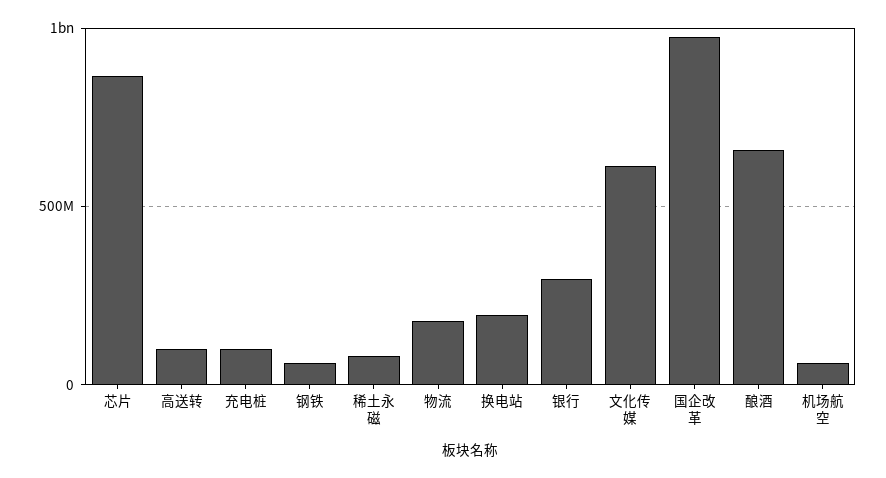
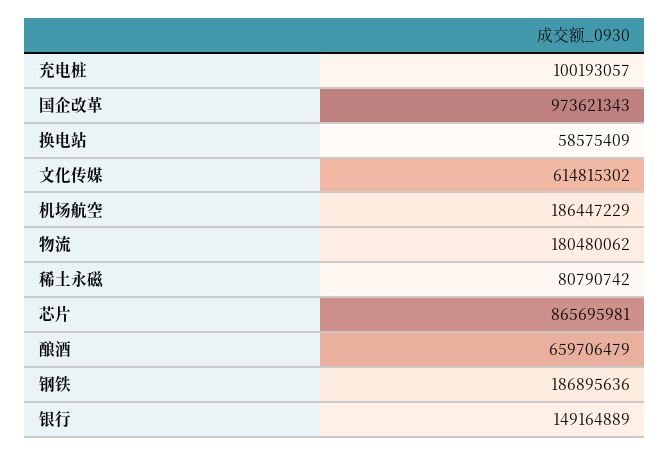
高送转: 100000000 -> none
钢铁: 50000000 -> 186895636
换电站: 200000000 -> 58575409
银行: 300000000 -> 149164889
机场航空: 50000000 -> 186447229

